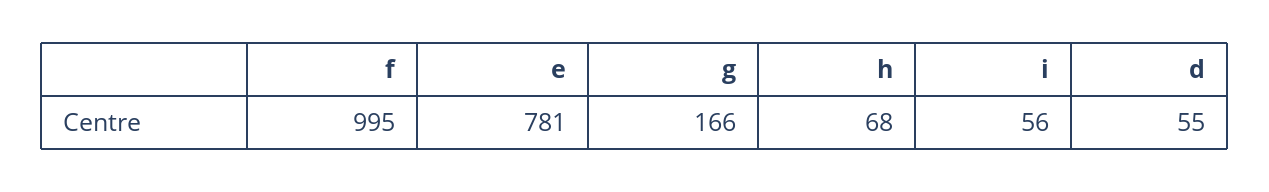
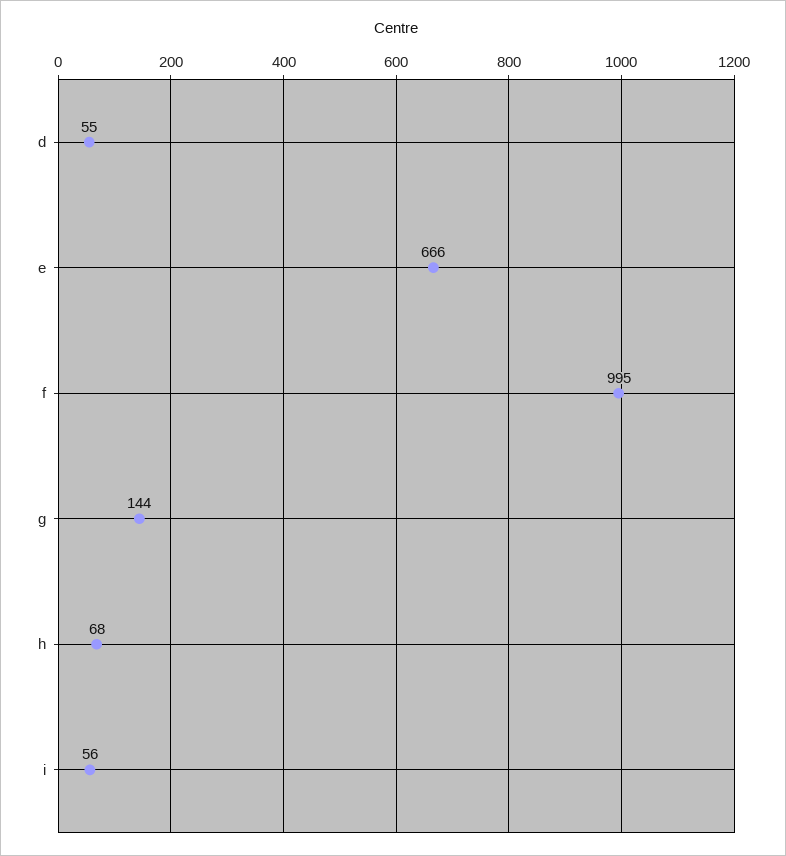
e: 781 -> 666
g: 166 -> 144

